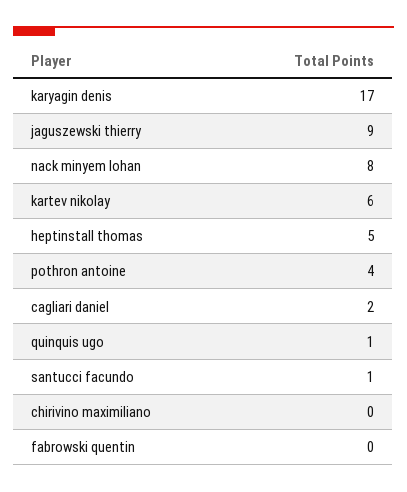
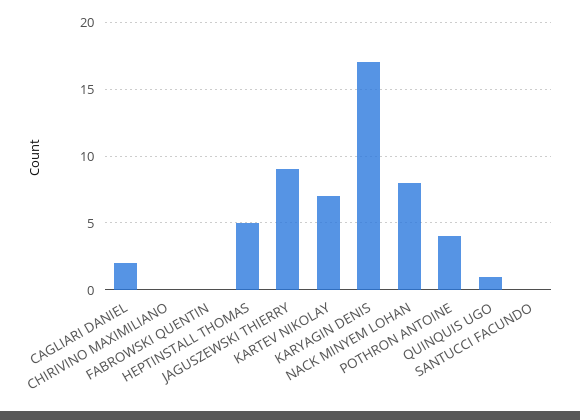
kartev nikolay: 6 -> 7
santucci facundo: 1 -> 0

